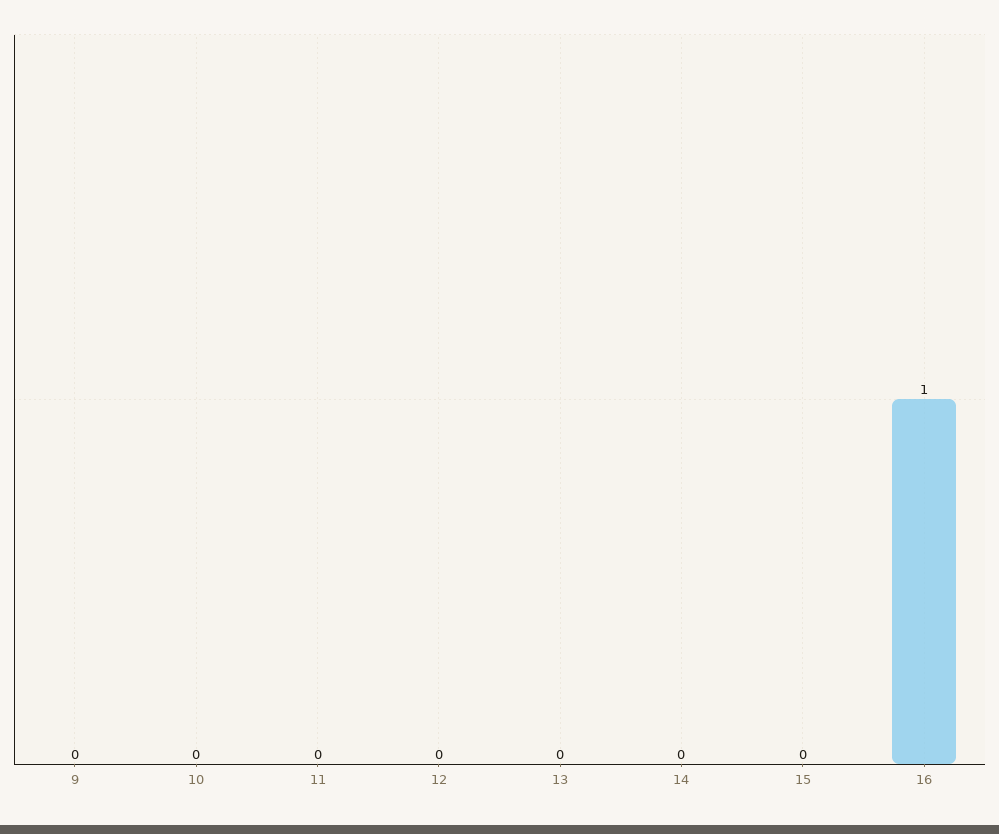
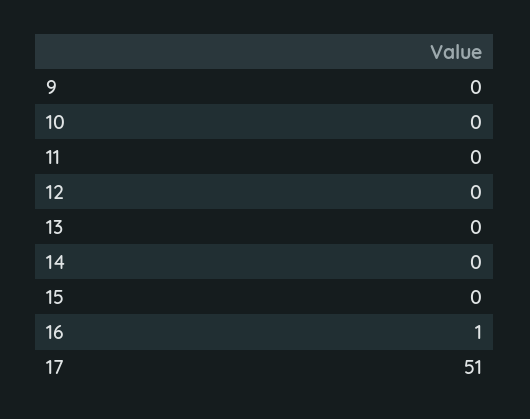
17: none -> 51

